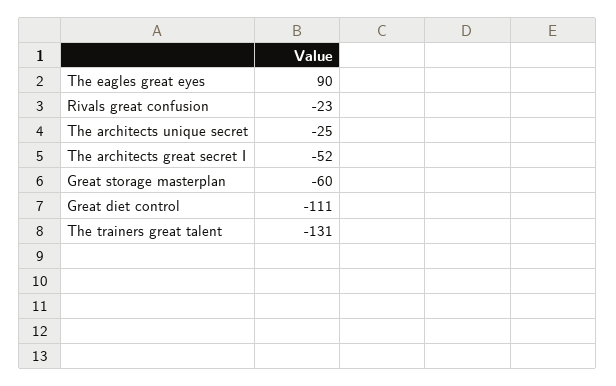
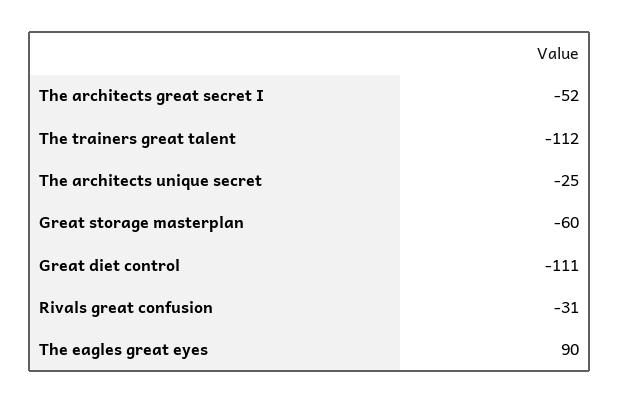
Rivals great confusion: -23 -> -31
The trainers great talent: -131 -> -112

